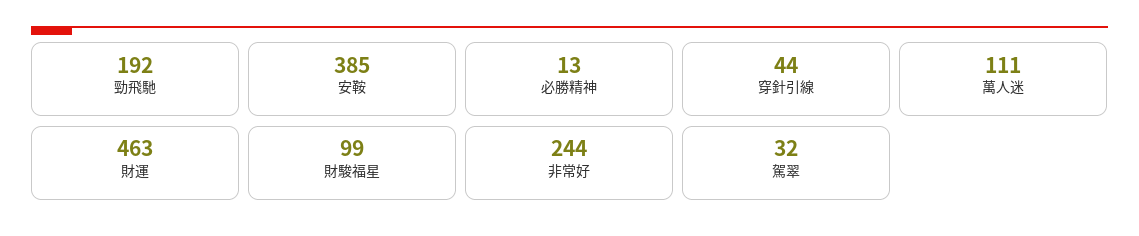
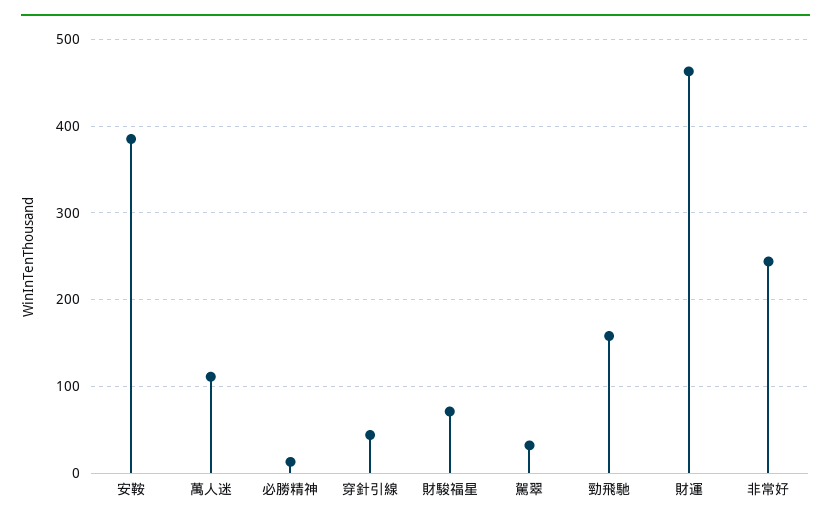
勁飛馳: 192 -> 160
財駿福星: 99 -> 70

